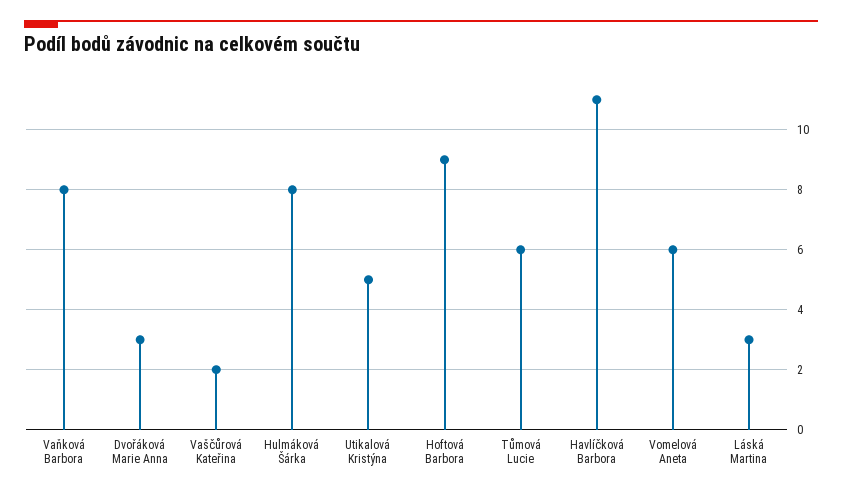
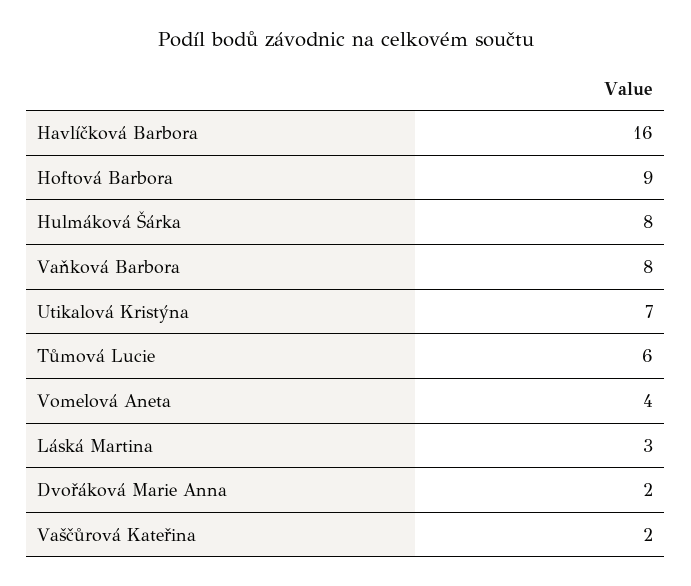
Dvořáková Marie Anna: 3 -> 2
Utikalová Kristýna: 5 -> 7
Havlíčková Barbora: 11 -> 16
Vomelová Aneta: 6 -> 4

